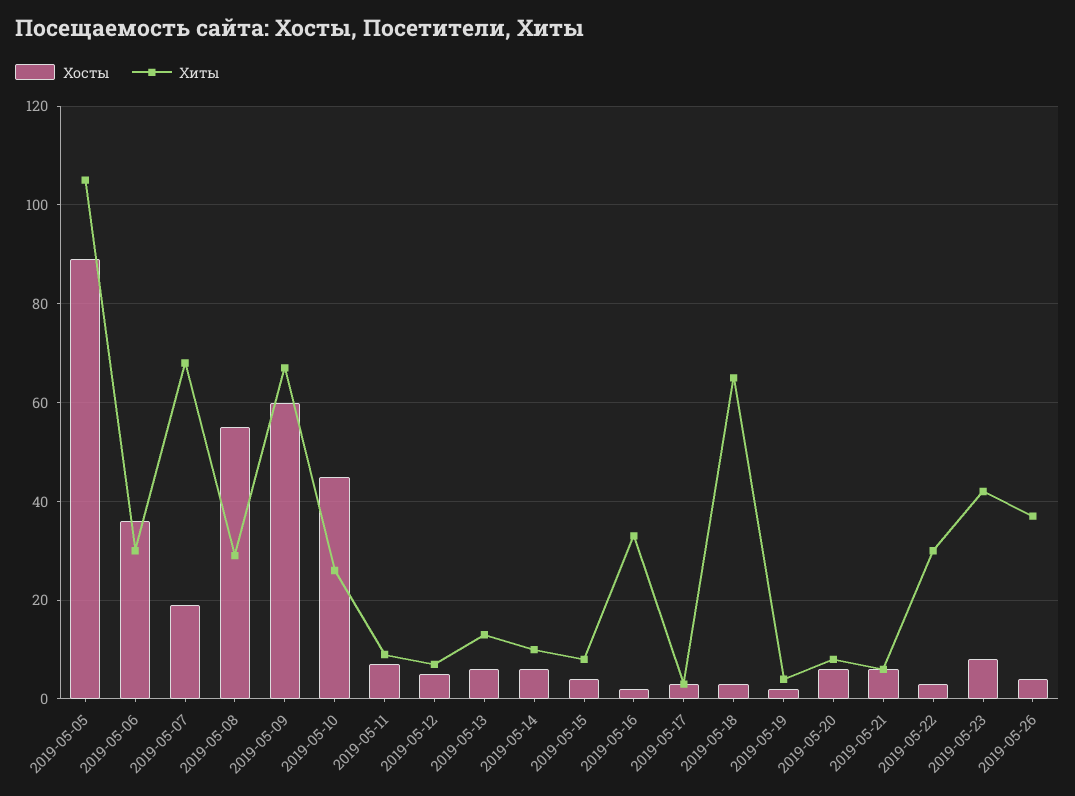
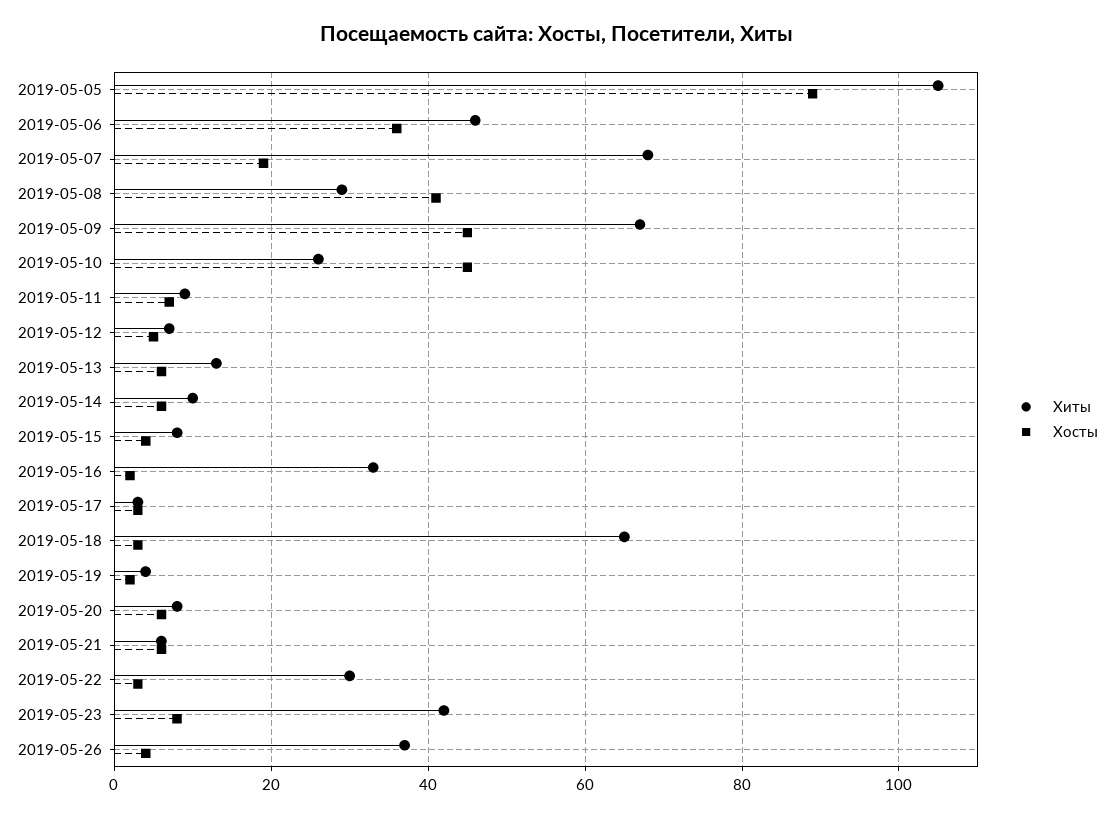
Хиты, 2019-05-06: 30 -> 45
Хосты, 2019-05-08: 55 -> 40
Хосты, 2019-05-09: 60 -> 45

